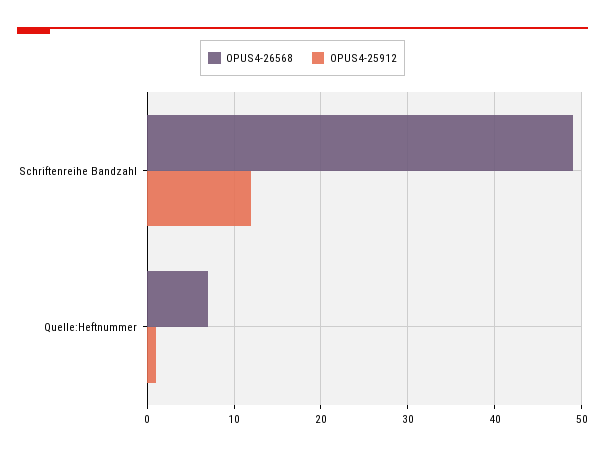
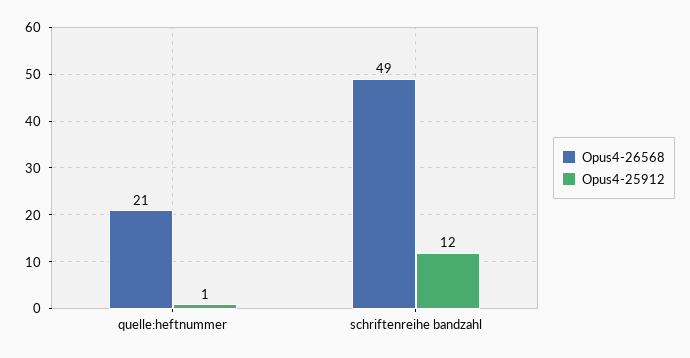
OPUS4-26568, Quelle:Heftnummer: 7 -> 21

